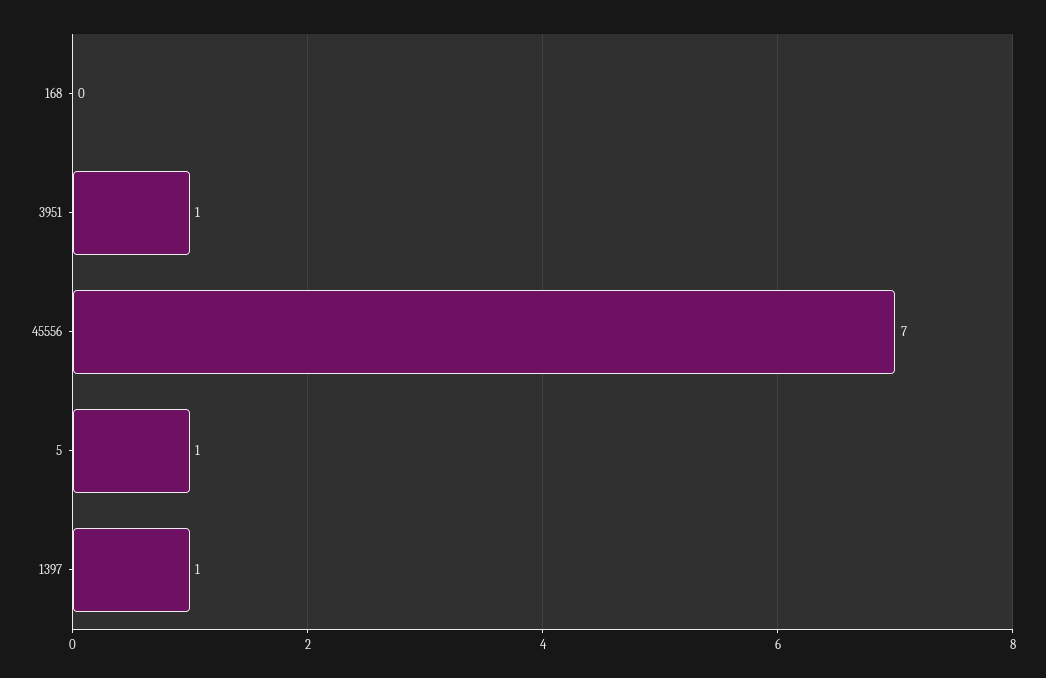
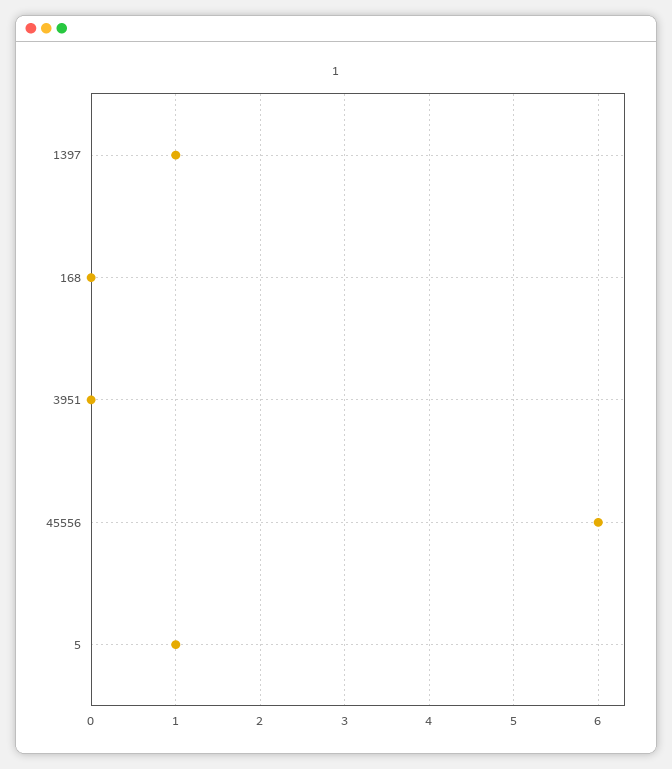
3951: 1 -> 0
45556: 7 -> 6

